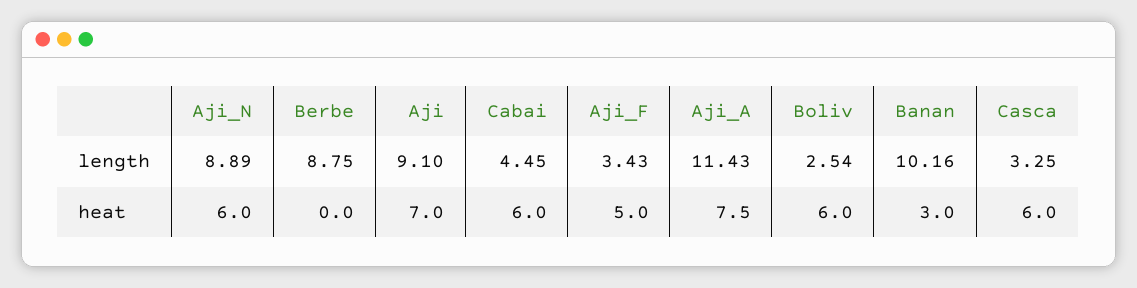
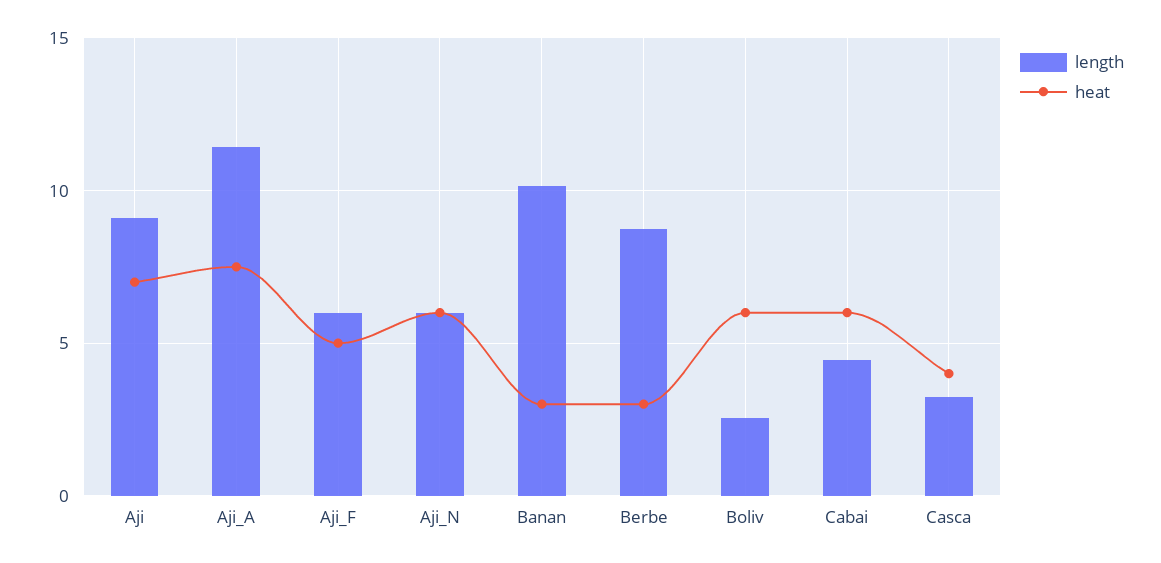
length, Aji_N: 8.89 -> 6
length, Aji_F: 3.43 -> 6
heat, Berbe: 0 -> 3
heat, Casca: 6 -> 4

